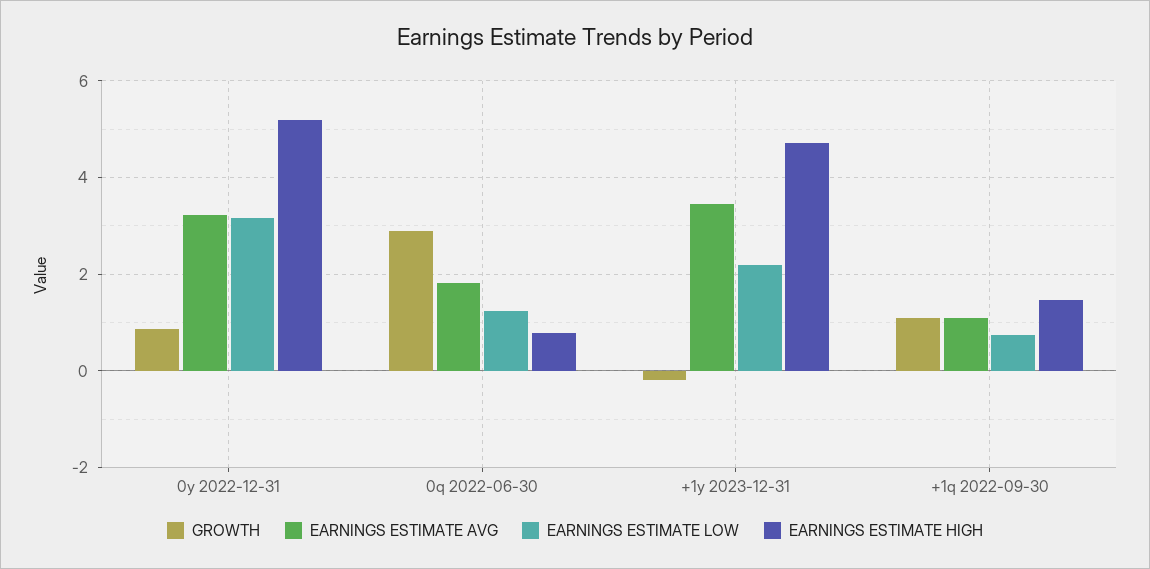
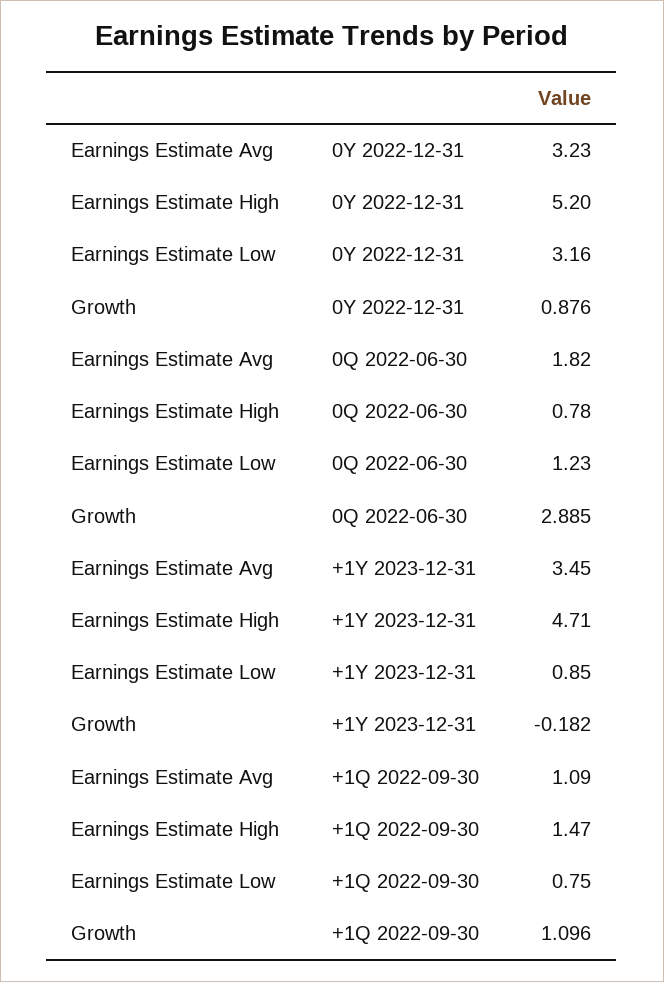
EARNINGS ESTIMATE LOW, +1y 2023-12-31: 2.2 -> 0.85

